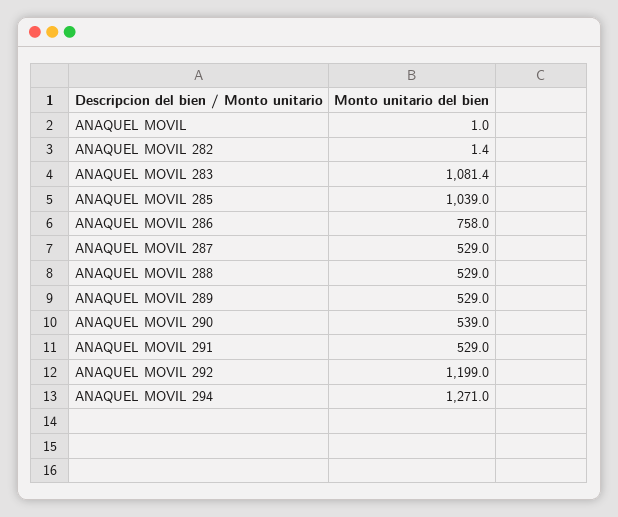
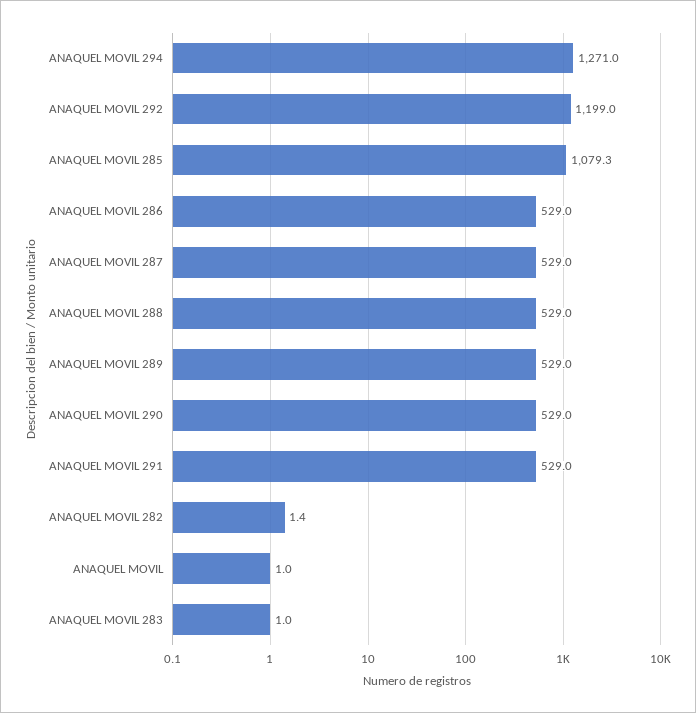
ANAQUEL MOVIL 283: 1081.4 -> 1
ANAQUEL MOVIL 285: 1039 -> 1079.3
ANAQUEL MOVIL 286: 758 -> 529
ANAQUEL MOVIL 290: 539 -> 529

